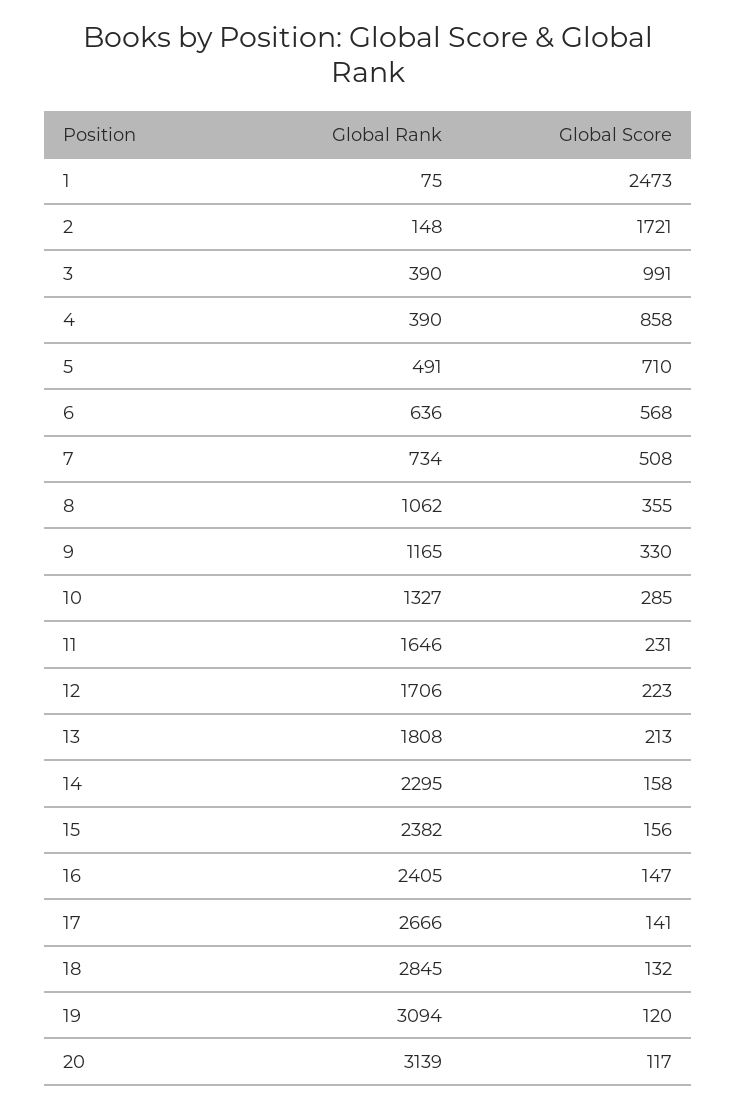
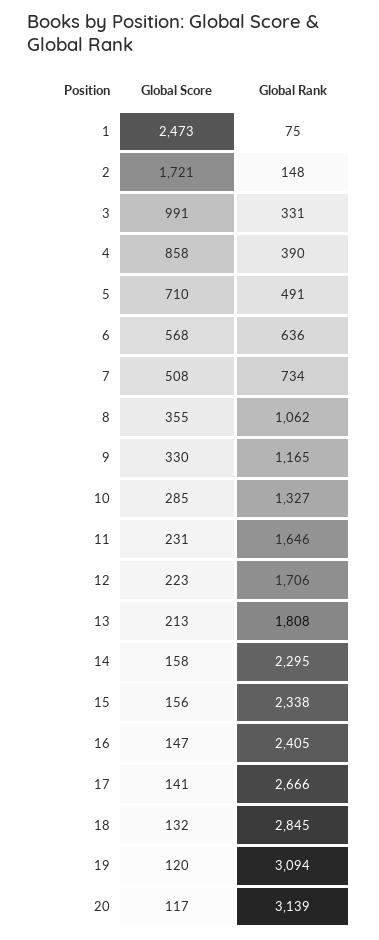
Global Rank, 3: 390 -> 331
Global Rank, 15: 2382 -> 2338

